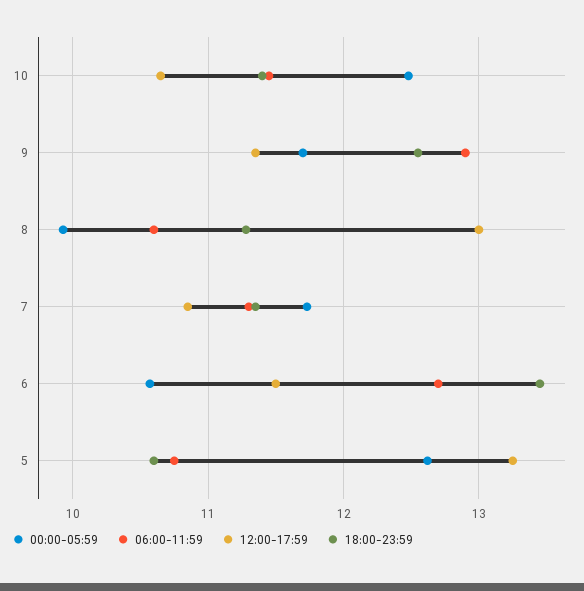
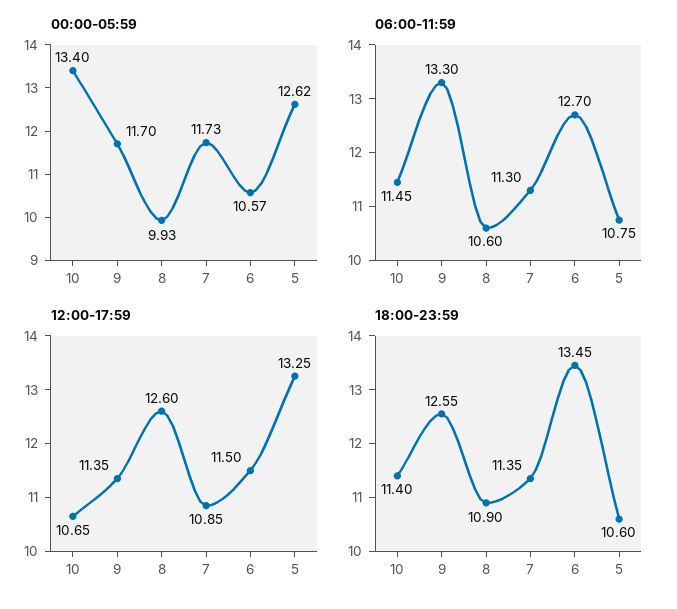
00:00-05:59, 10: 12.5 -> 13.4
06:00-11:59, 9: 12.9 -> 13.3
12:00-17:59, 8: 13 -> 12.6
18:00-23:59, 8: 11.3 -> 10.9

